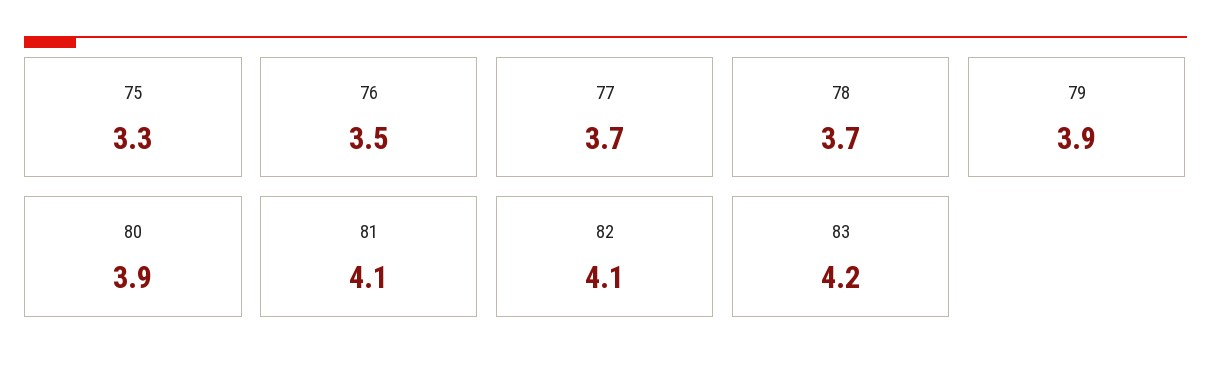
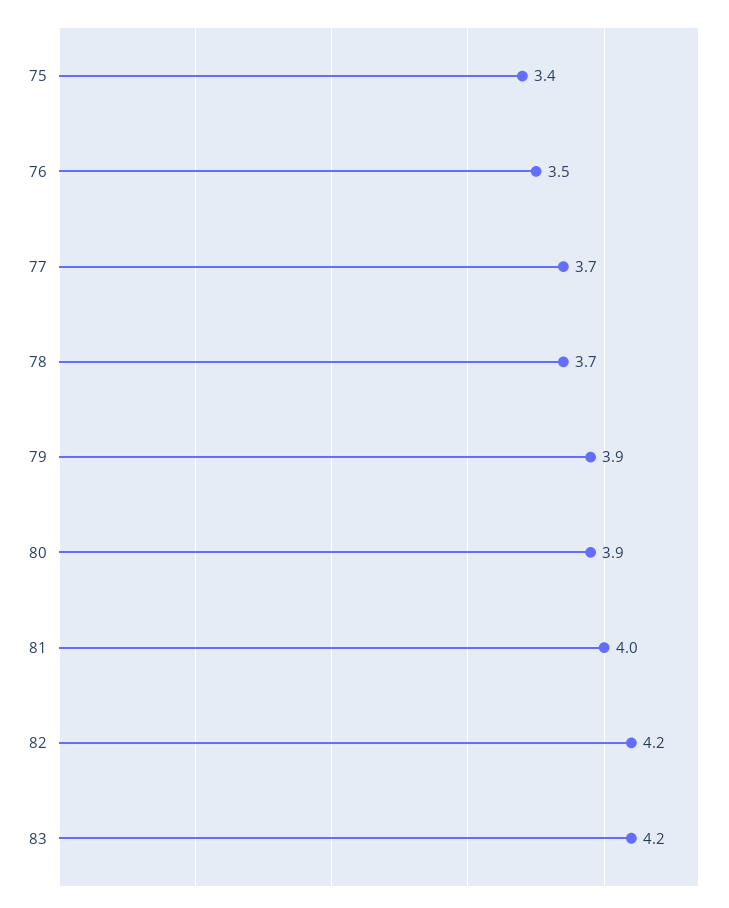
75: 3.3 -> 3.4
81: 4.1 -> 4
82: 4.1 -> 4.2

